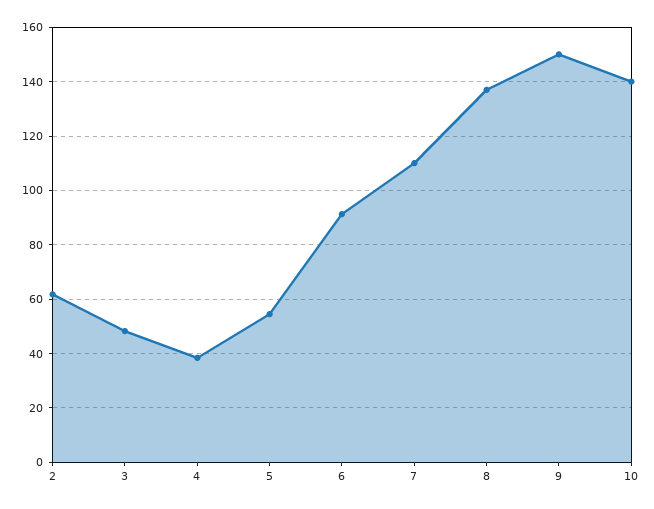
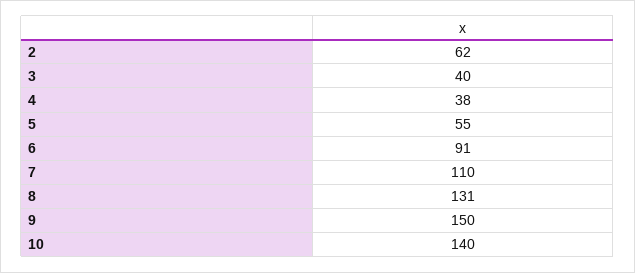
3: 47.5 -> 40
8: 137.5 -> 131

